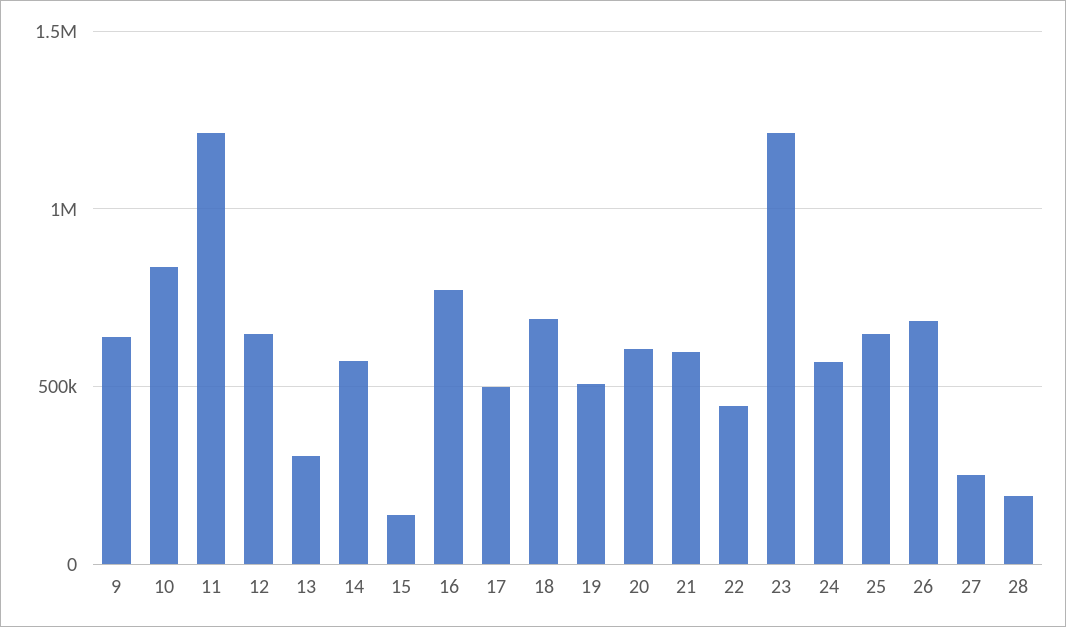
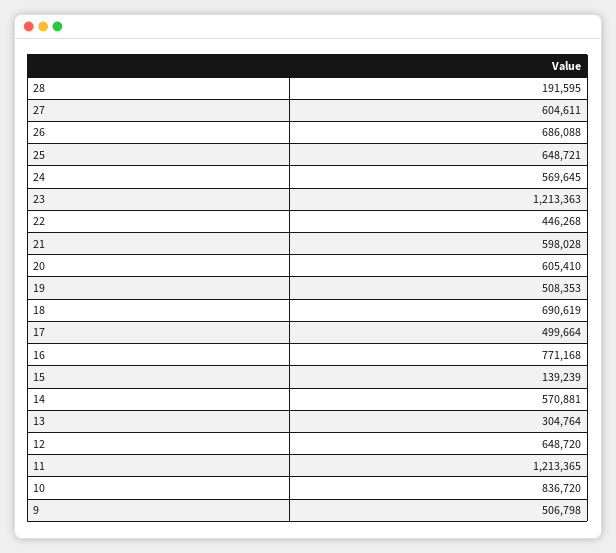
9: 650000 -> 506798
27: 250000 -> 604611

